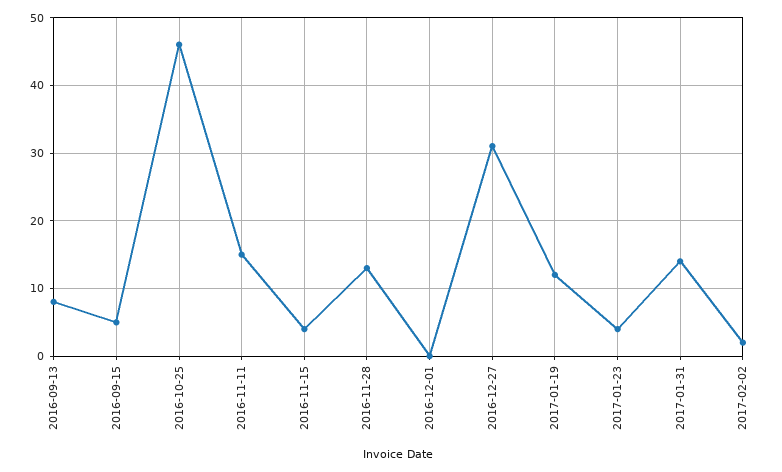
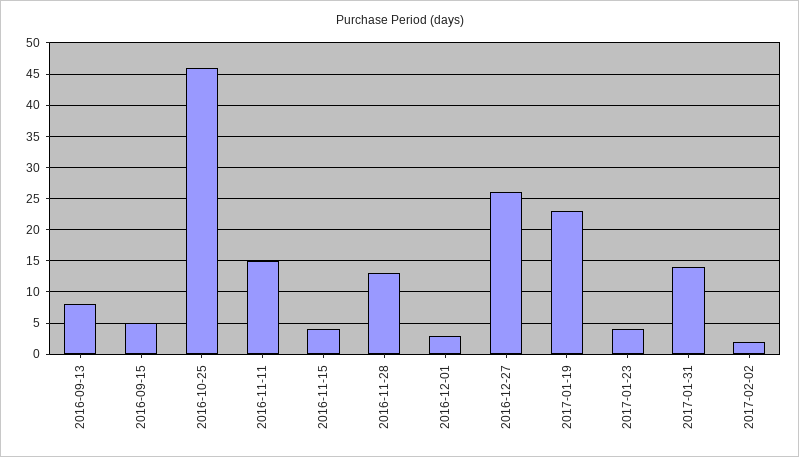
2016-12-01: 0 -> 3
2016-12-27: 31 -> 26
2017-01-19: 12 -> 23

